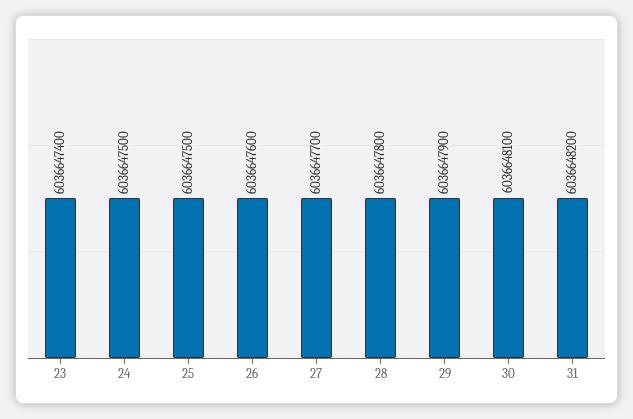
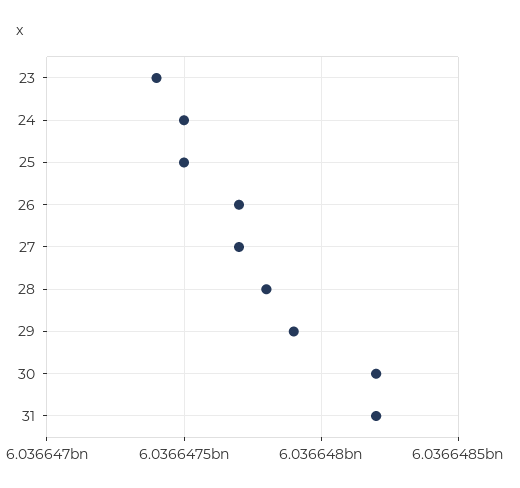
26: 6036647600 -> 6036647700
30: 6036648100 -> 6036648200

